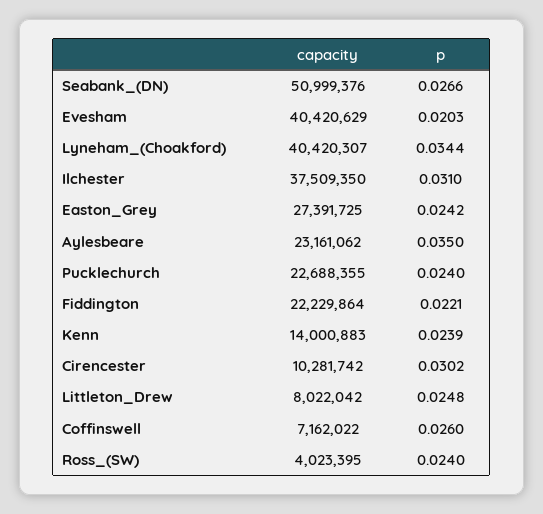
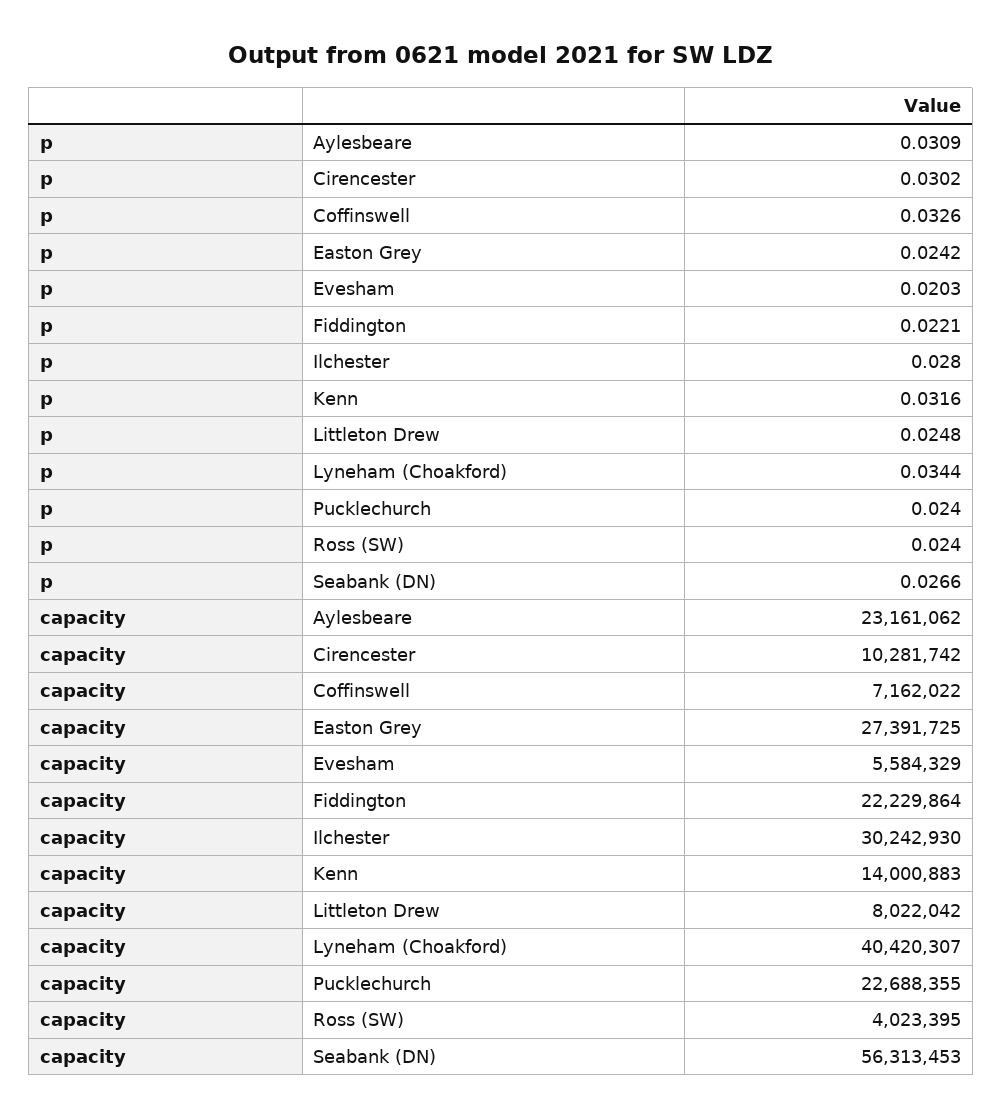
capacity, Seabank_(DN): 50999376 -> 56313453
capacity, Evesham: 40420629 -> 5584329
capacity, Ilchester: 37509350 -> 30242930
p, Ilchester: 0.031 -> 0.028
p, Aylesbeare: 0.035 -> 0.0309
p, Kenn: 0.0239 -> 0.0316
p, Coffinswell: 0.026 -> 0.0326

